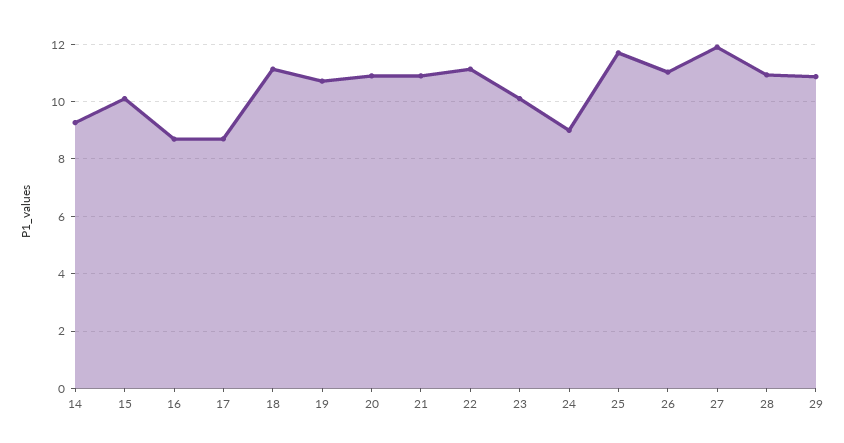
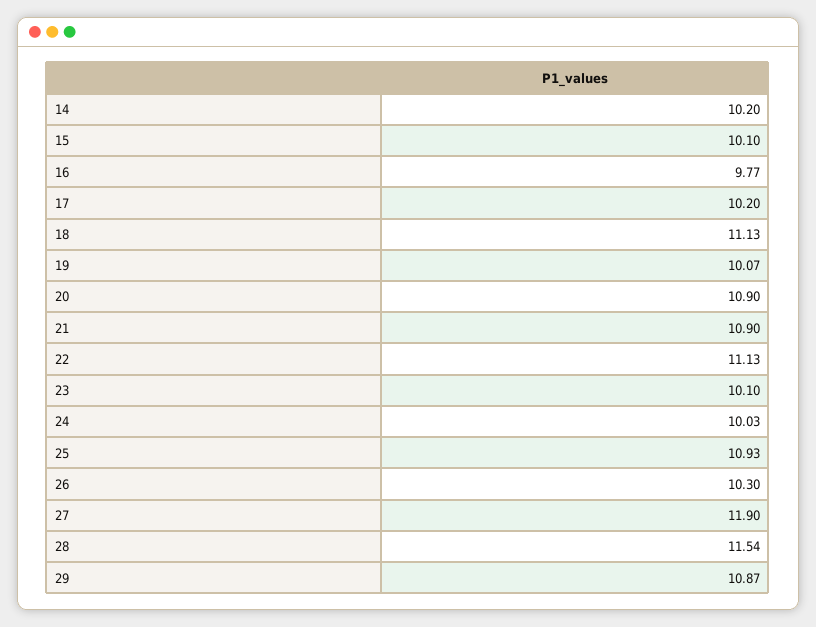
14: 9.25 -> 10.2
16: 8.75 -> 9.77
17: 8.75 -> 10.2
19: 10.75 -> 10.07
24: 9 -> 10.03
25: 11.75 -> 10.93
26: 11 -> 10.3
28: 11 -> 11.54

